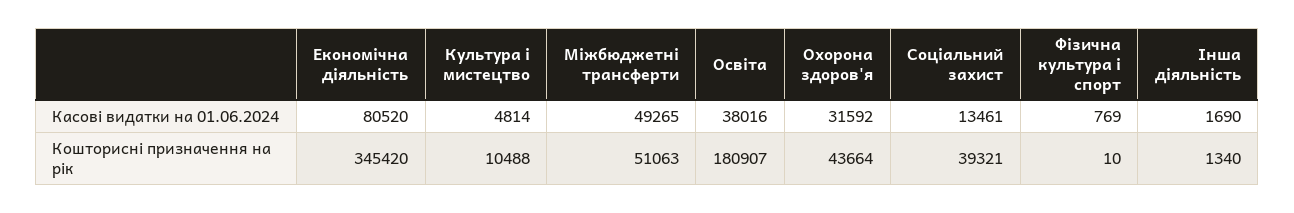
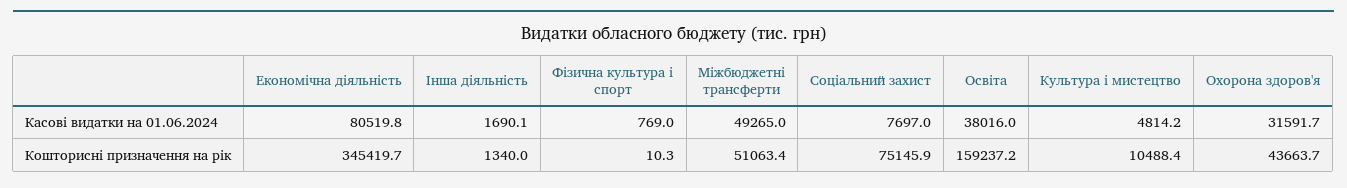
Соціальний захист, Касові видатки на 01.06.2024: 13461 -> 7697
Освіта, Кошторисні призначення на рік: 180907 -> 159237.2
Соціальний захист, Кошторисні призначення на рік: 39321 -> 75145.9

